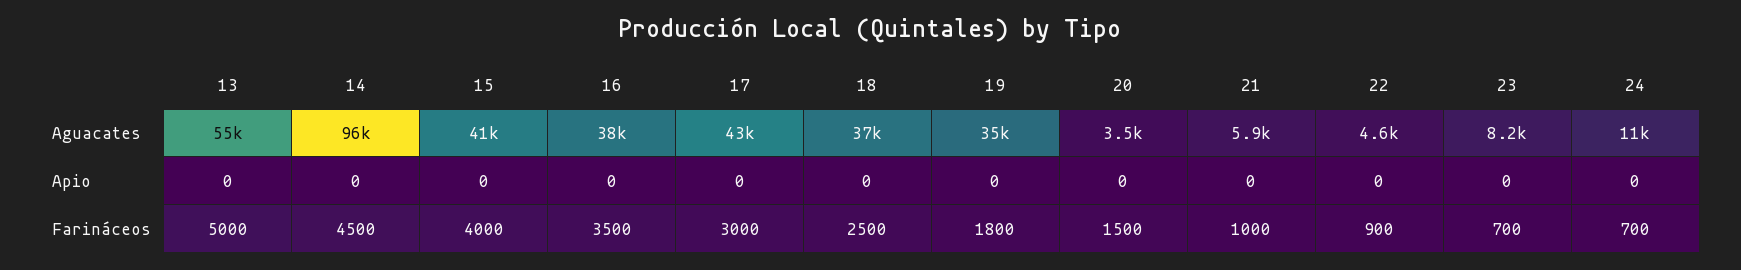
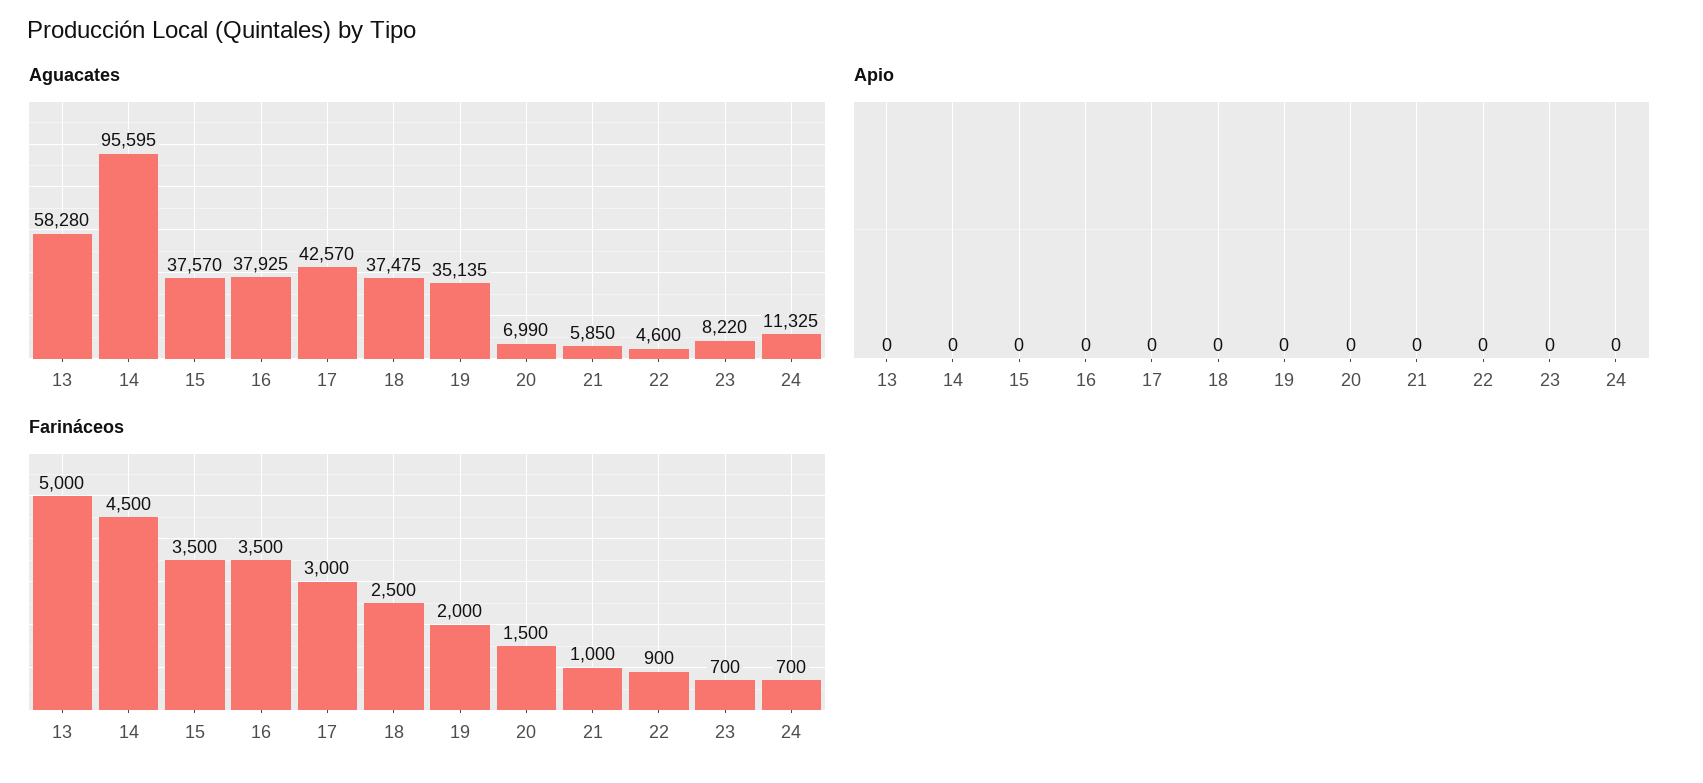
Aguacates, 13: 55000 -> 58280
Aguacates, 15: 41000 -> 37570
Aguacates, 20: 3500 -> 6990
Farináceos, 15: 4000 -> 3500
Farináceos, 19: 1800 -> 2000

